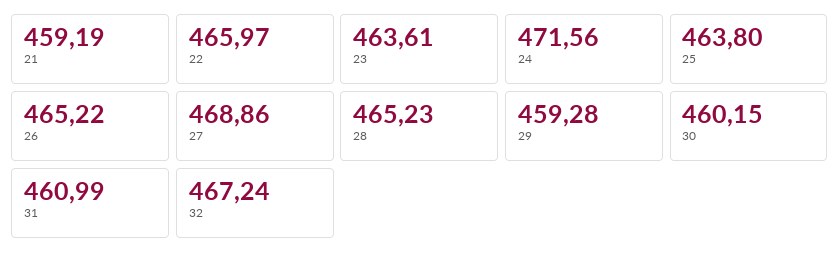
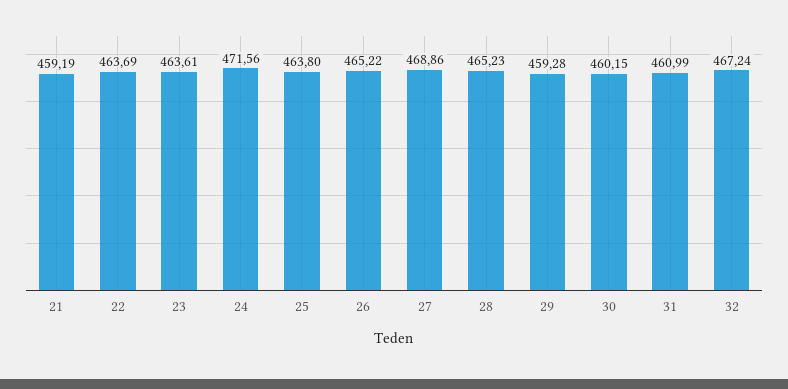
22: 465.97 -> 463.69

